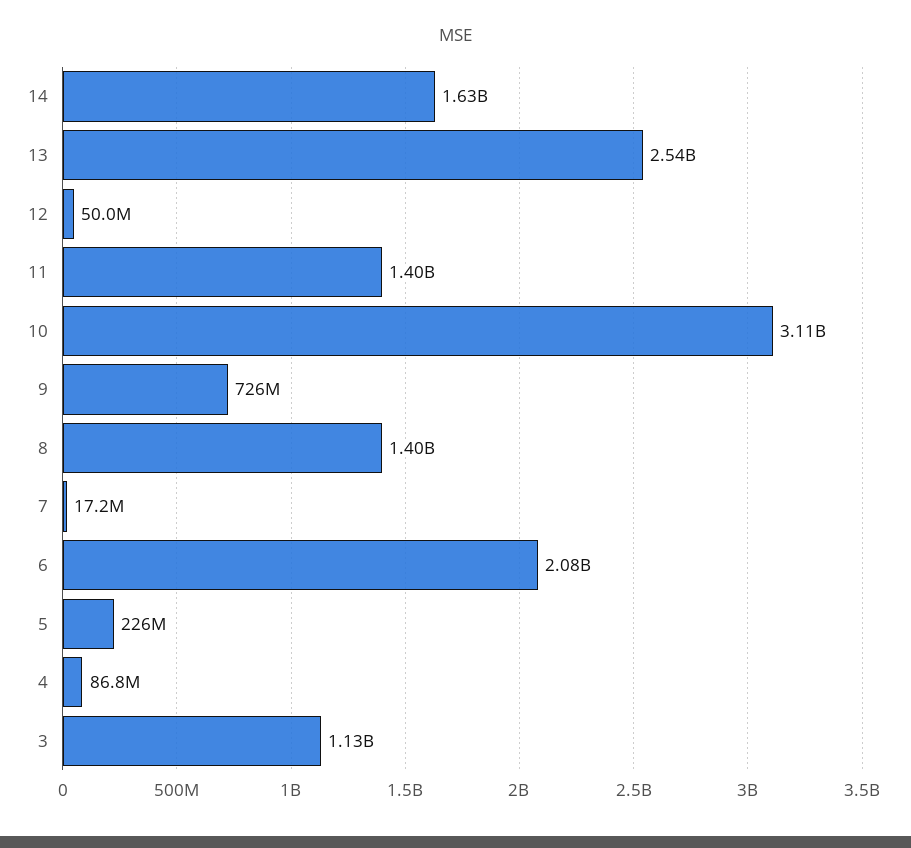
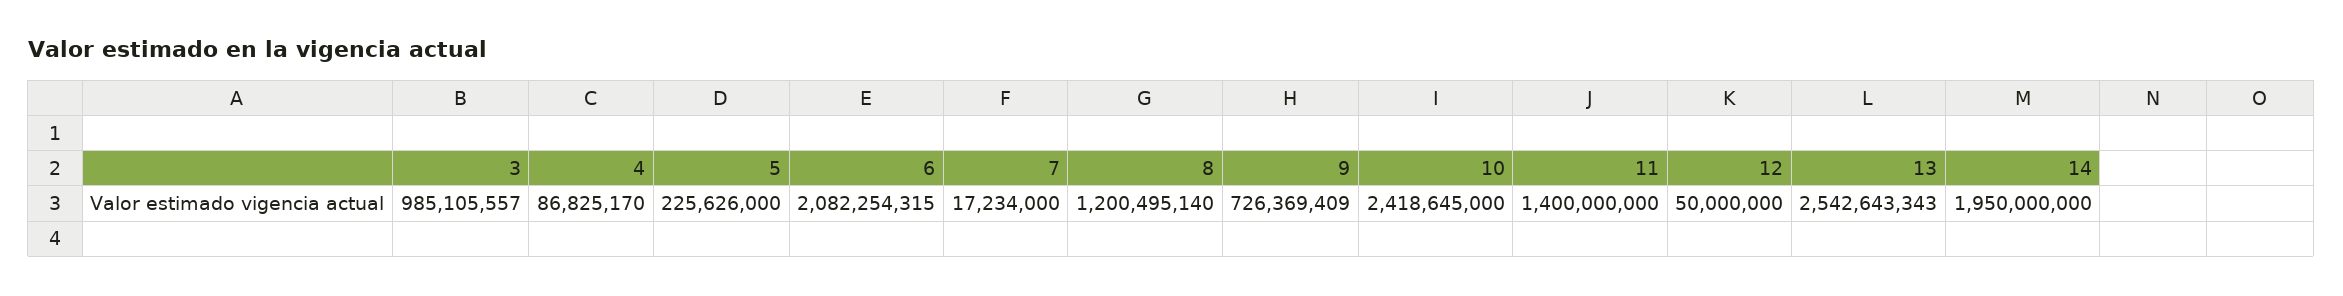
14: 1630000000 -> 1950000000
10: 3110000000 -> 2418645000
8: 1400000000 -> 1200495140
3: 1130000000 -> 985105557

